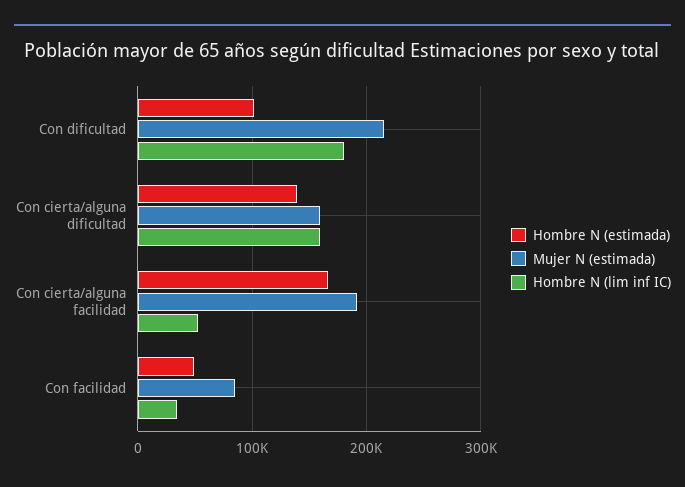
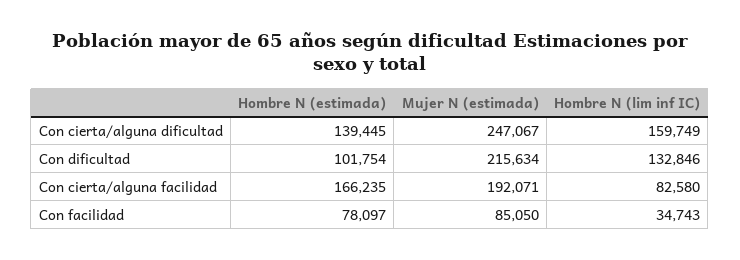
Hombre N (lim inf IC), Con dificultad: 180000 -> 132846
Mujer N (estimada), Con cierta/alguna dificultad: 160000 -> 247067
Hombre N (lim inf IC), Con cierta/alguna facilidad: 50000 -> 82580
Hombre N (estimada), Con facilidad: 50000 -> 78097

